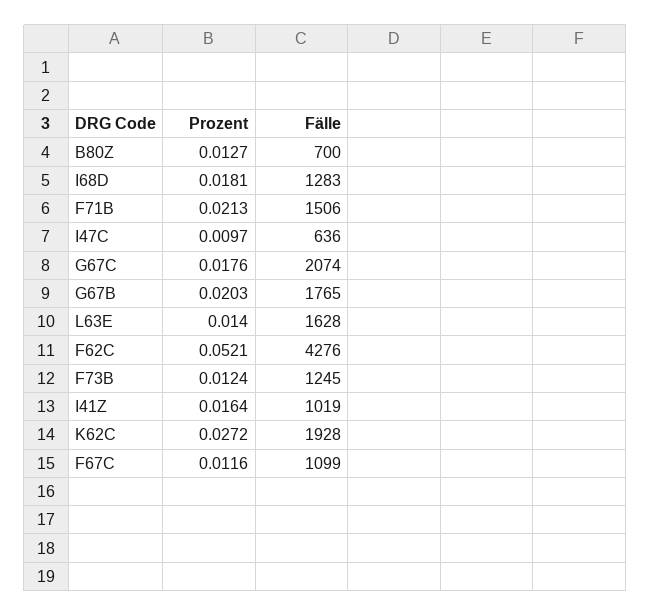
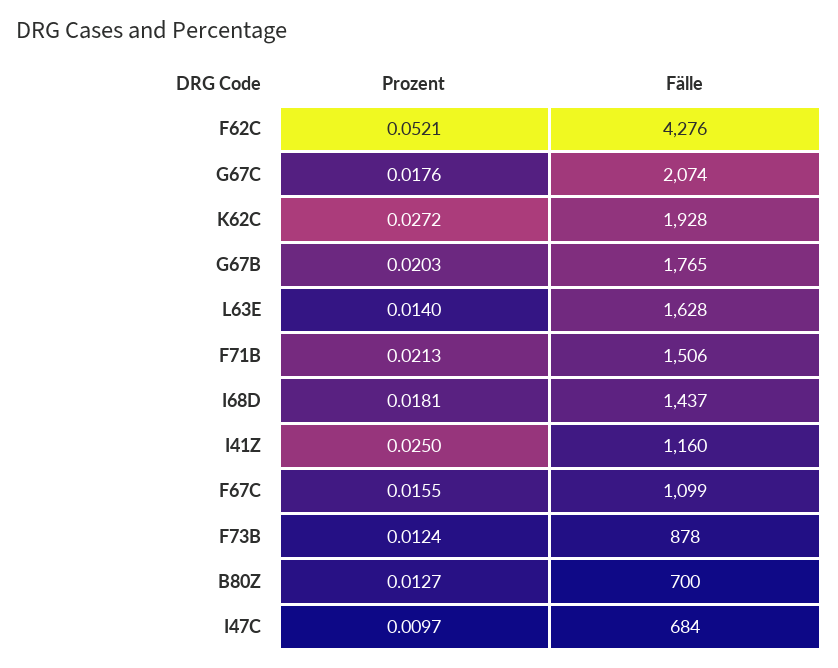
Fälle, I68D: 1283 -> 1437
Fälle, I47C: 636 -> 684
Fälle, F73B: 1245 -> 878
Prozent, I41Z: 0.0164 -> 0.025
Fälle, I41Z: 1019 -> 1160
Prozent, F67C: 0.0116 -> 0.0155

